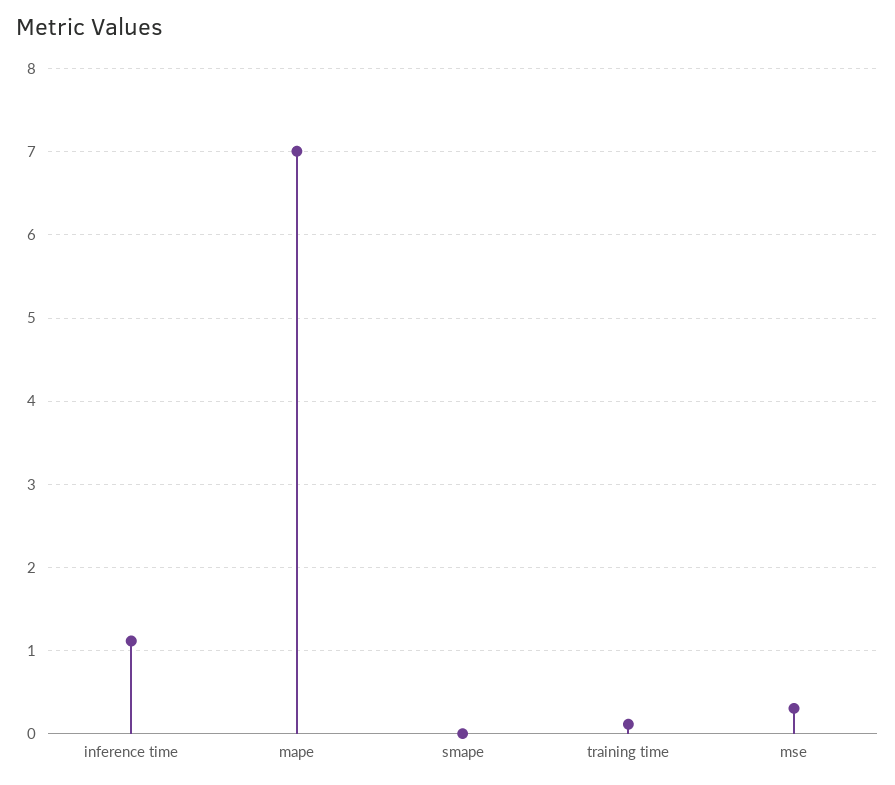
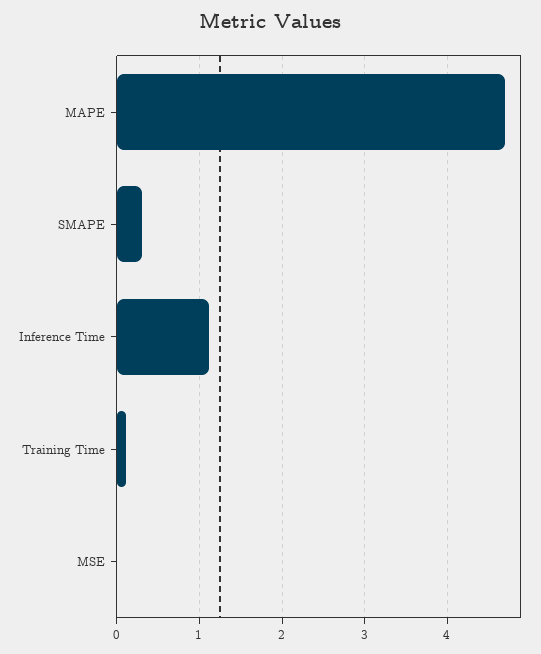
mape: 7 -> 4.7
smape: 0 -> 0.3
mse: 0.3 -> 0

